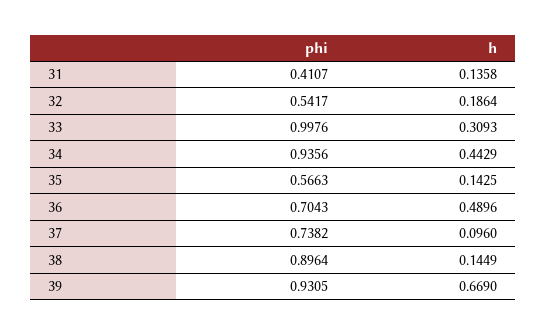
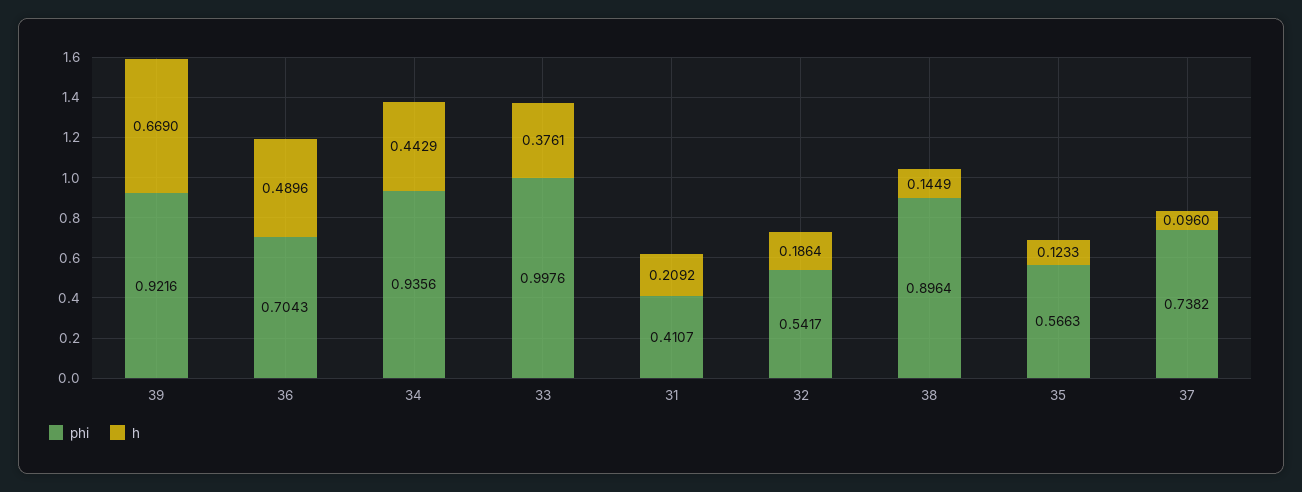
h, 31: 0.1358 -> 0.2092
h, 33: 0.3093 -> 0.3761
h, 35: 0.1425 -> 0.1233
phi, 39: 0.9305 -> 0.9216

